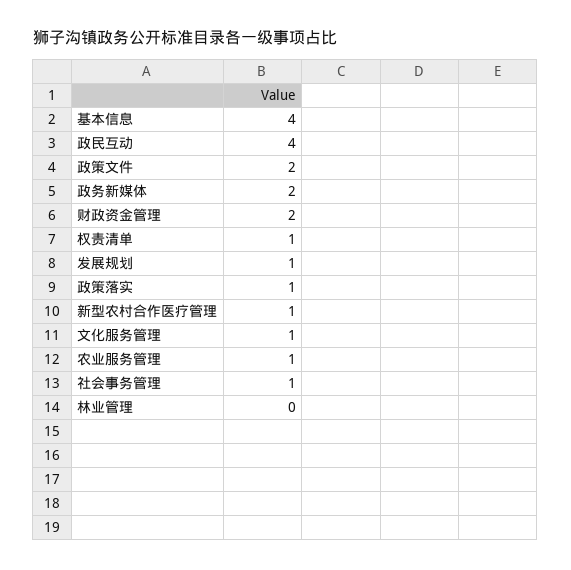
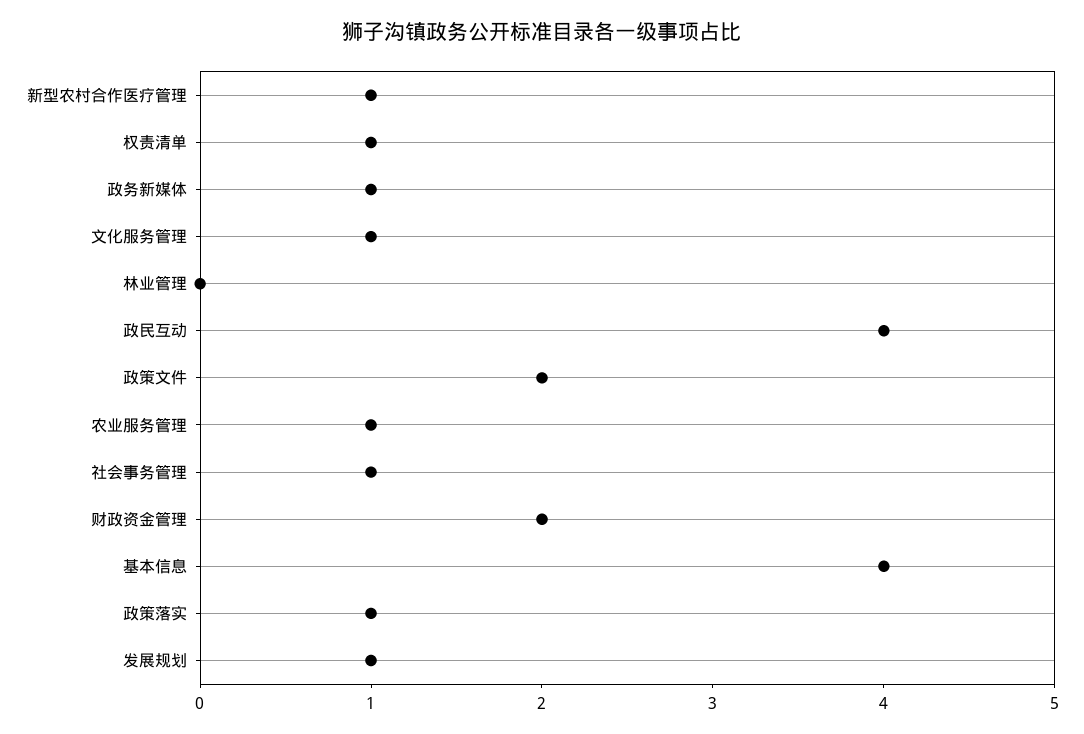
政务新媒体: 2 -> 1

